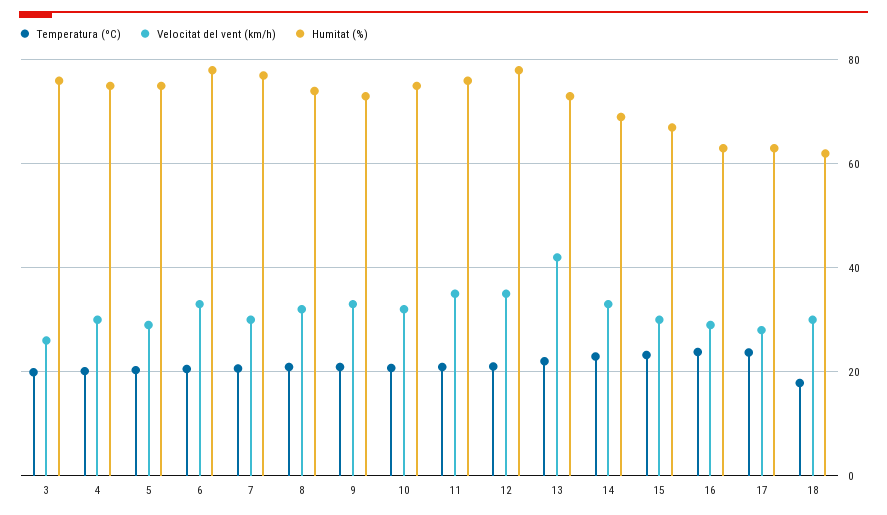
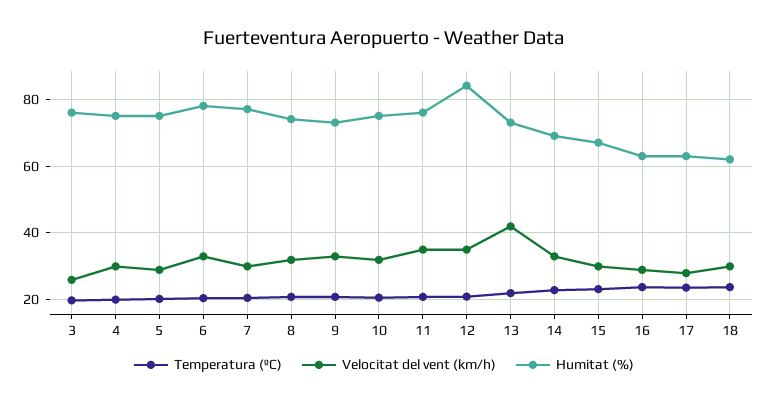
Humitat (%), 12: 78 -> 84
Temperatura (ºC), 18: 18 -> 24

